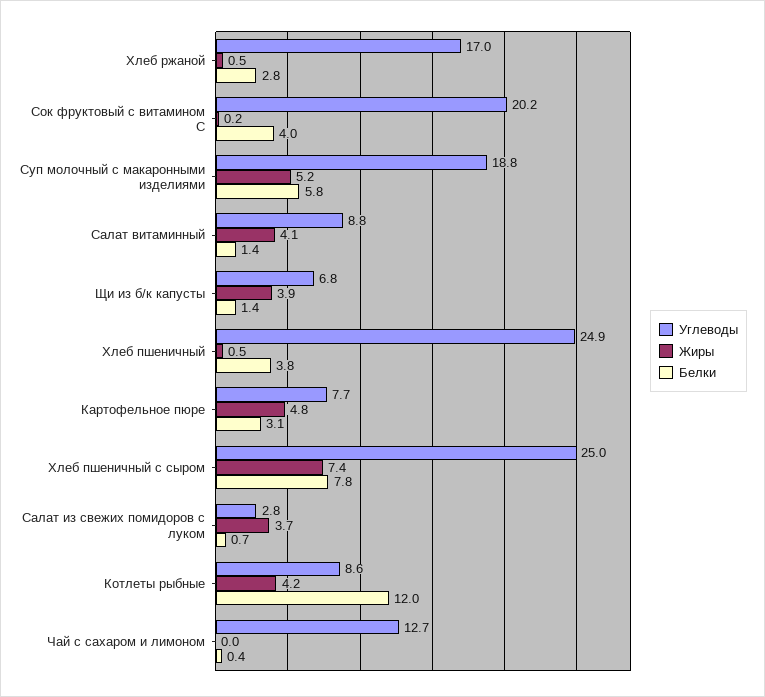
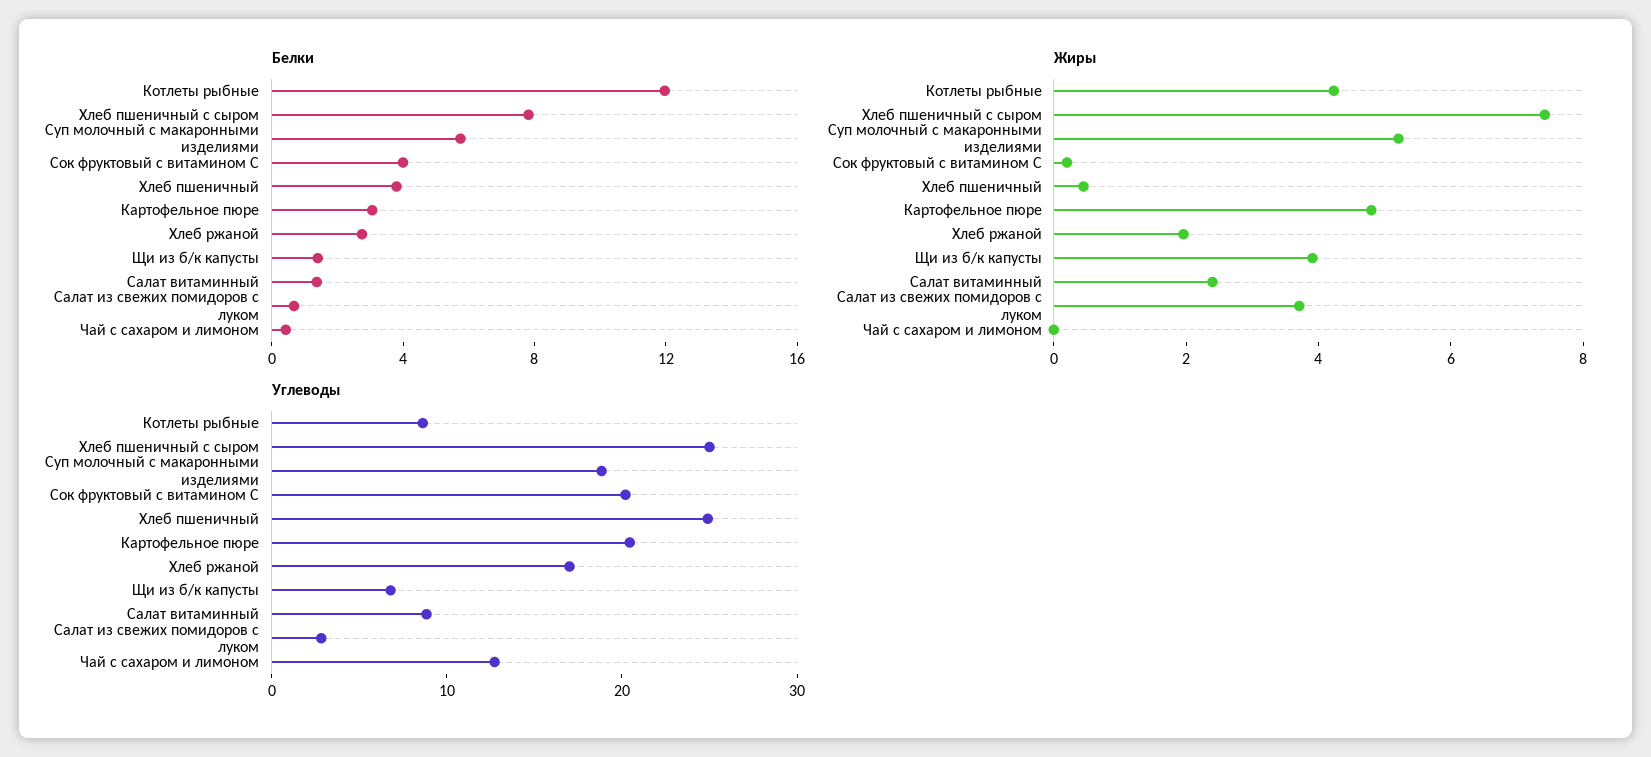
Жиры, Хлеб ржаной: 0.5 -> 2
Жиры, Салат витаминный: 4.1 -> 2.5
Углеводы, Картофельное пюре: 7.7 -> 20

